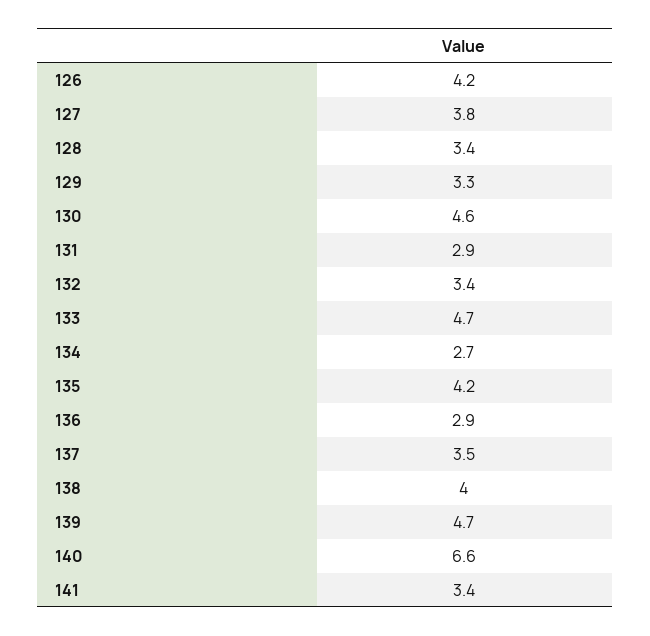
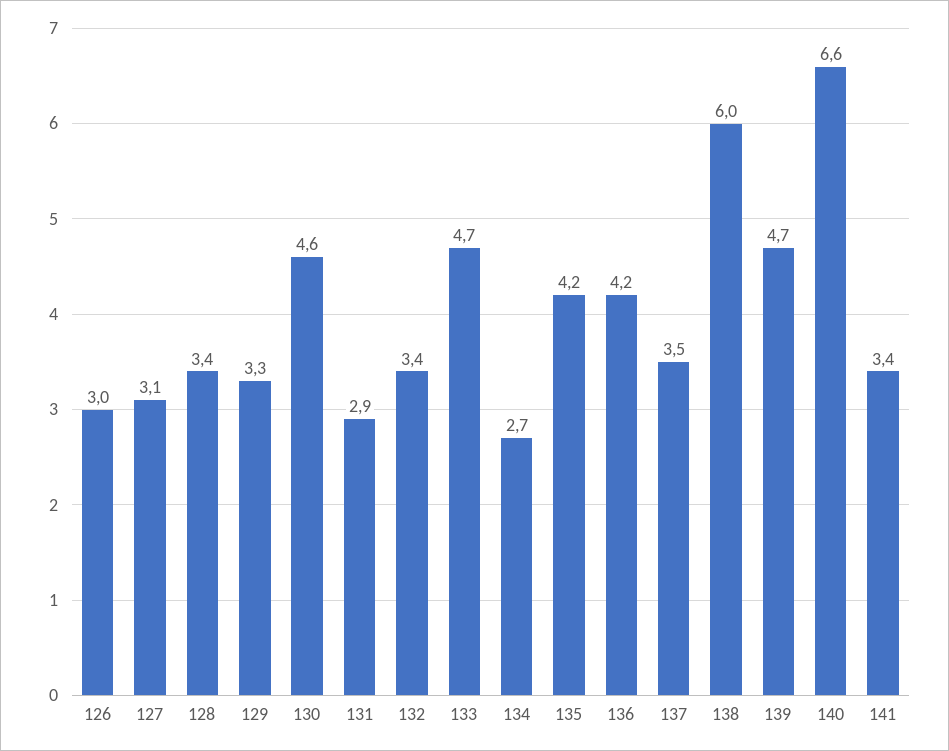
126: 4.2 -> 3
127: 3.8 -> 3.1
136: 2.9 -> 4.2
138: 4 -> 6

